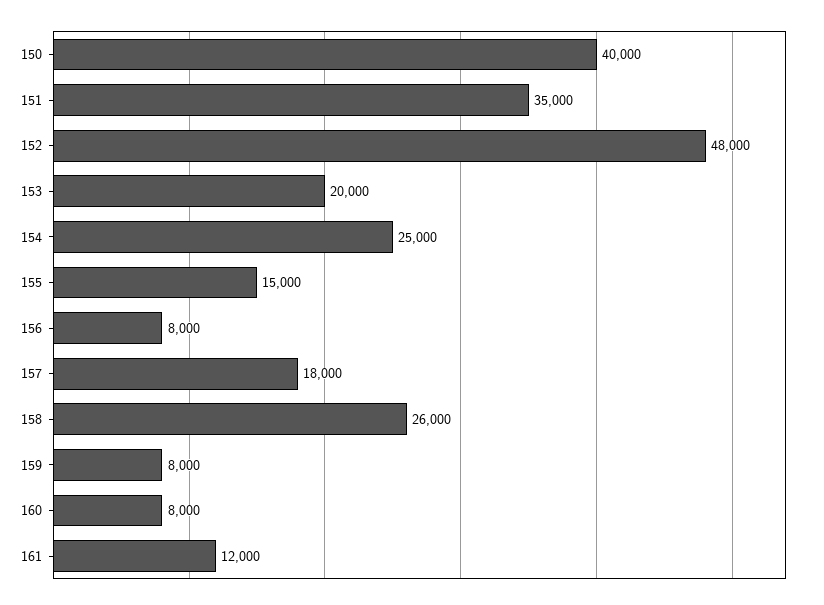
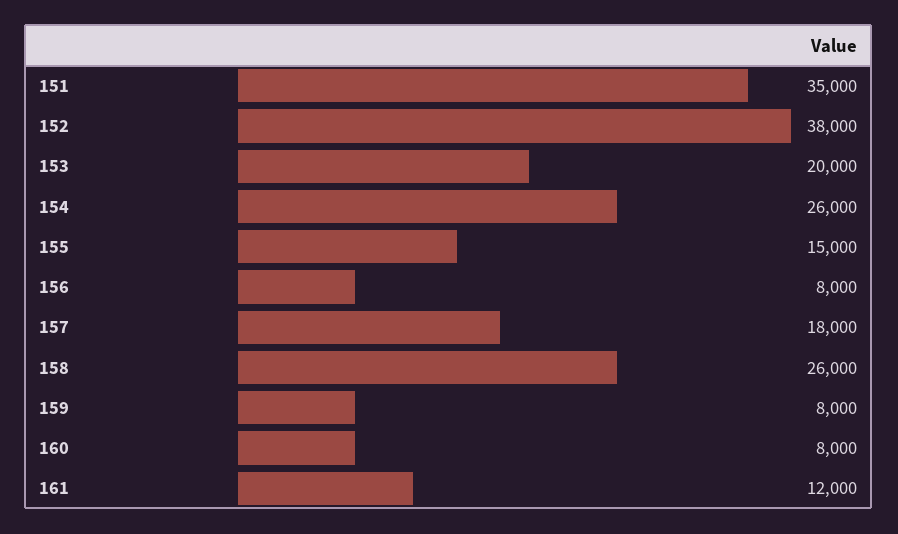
150: 40000 -> none
152: 48000 -> 38000
154: 25000 -> 26000

